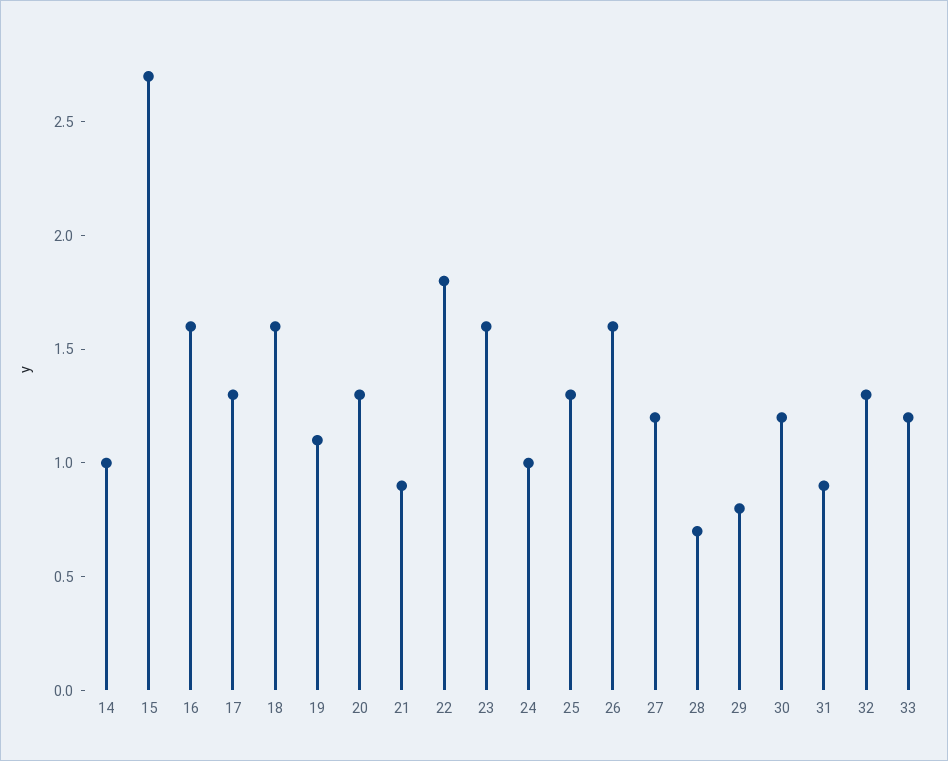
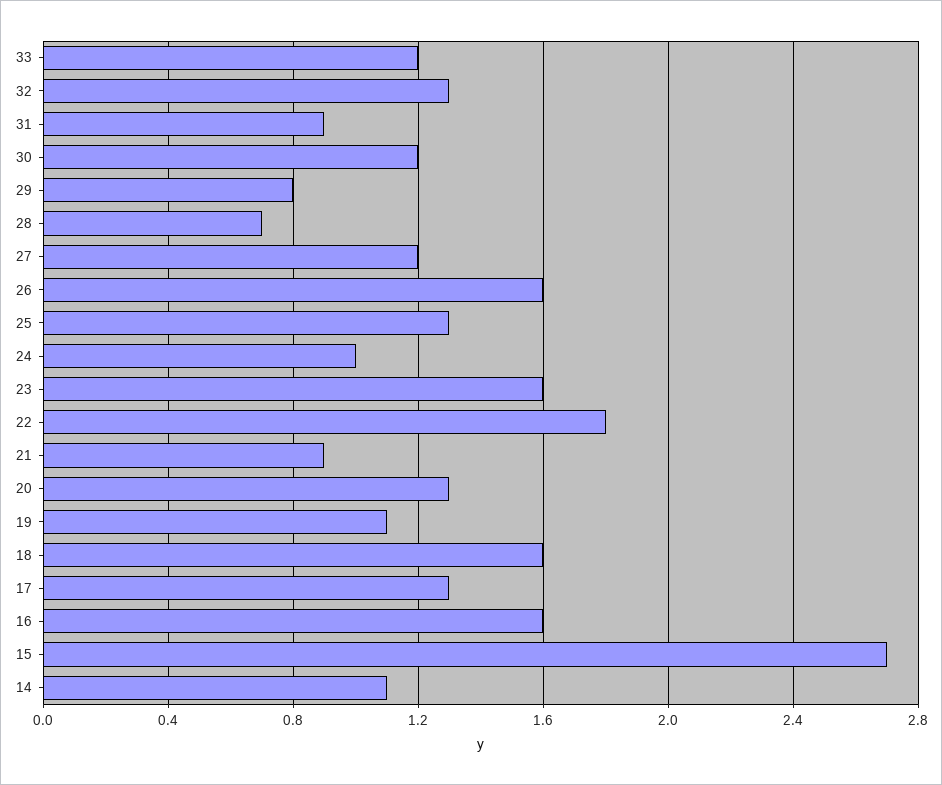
14: 1 -> 1.1

